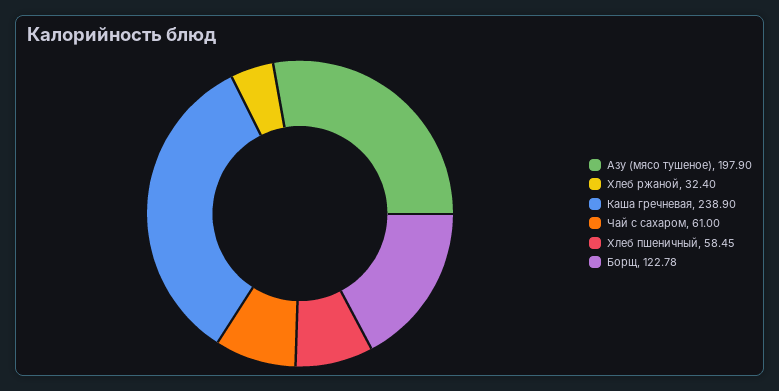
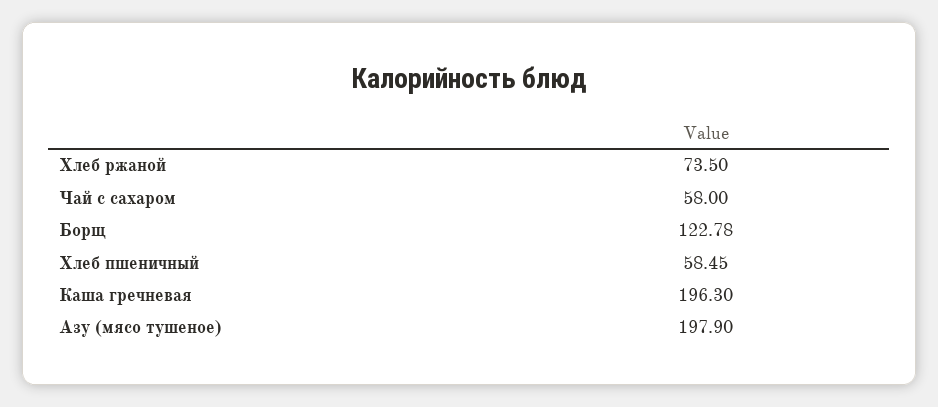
Хлеб ржаной: 32.4 -> 73.5
Каша гречневая: 238.9 -> 196.3
Чай с сахаром: 61 -> 58

